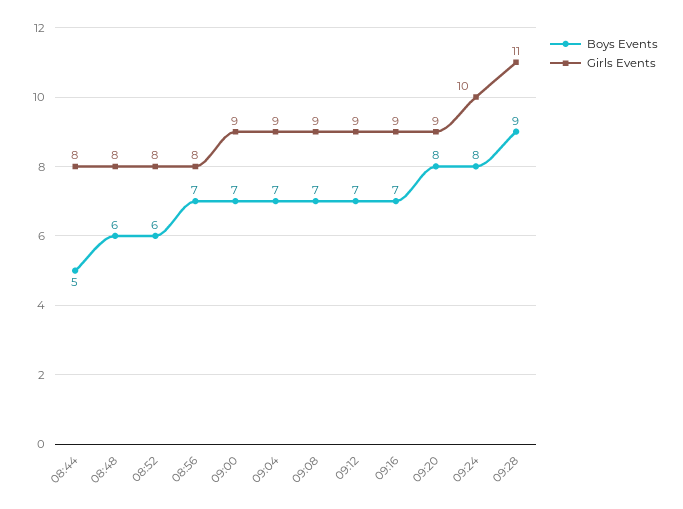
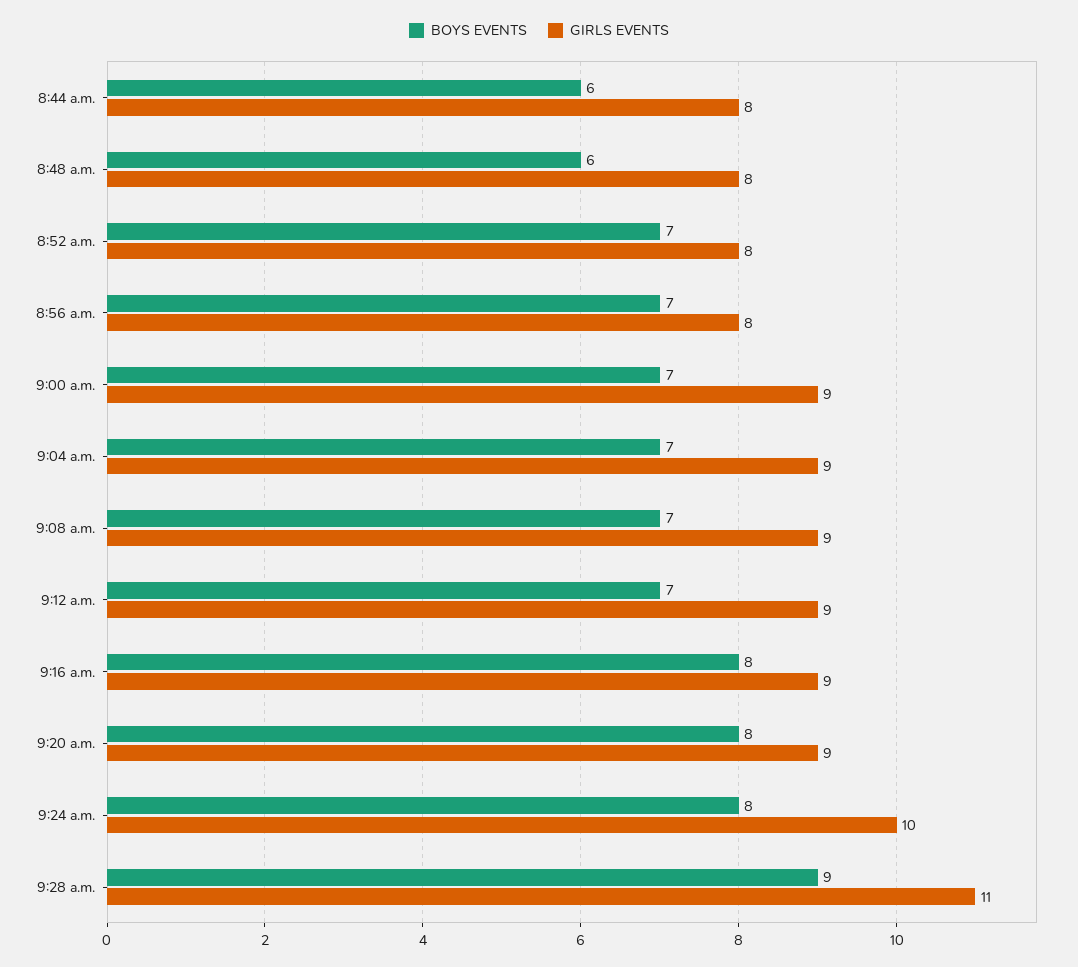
Boys Events, 08:44: 5 -> 6
Boys Events, 08:52: 6 -> 7
Boys Events, 09:16: 7 -> 8

